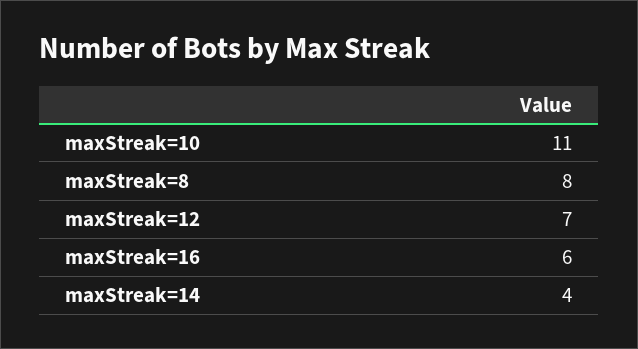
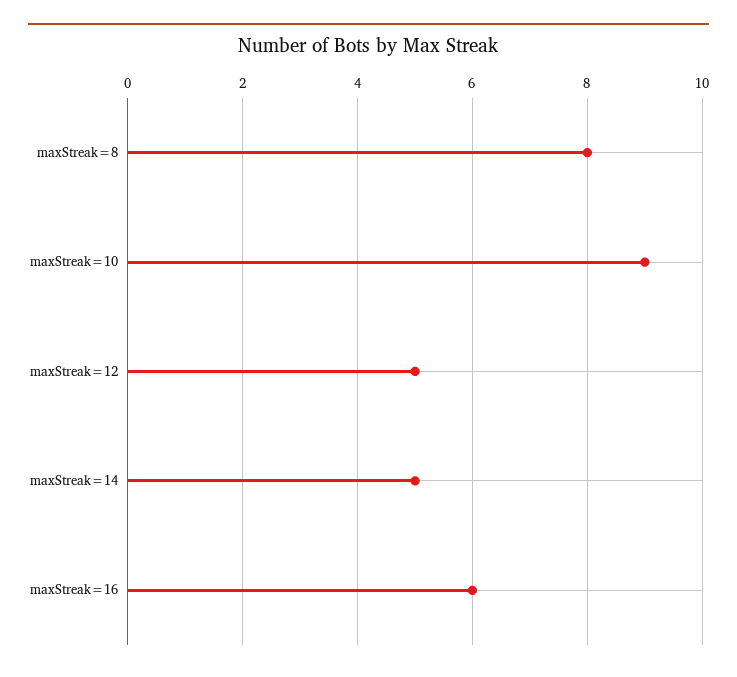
maxStreak=10: 11 -> 9
maxStreak=12: 7 -> 5
maxStreak=14: 4 -> 5

